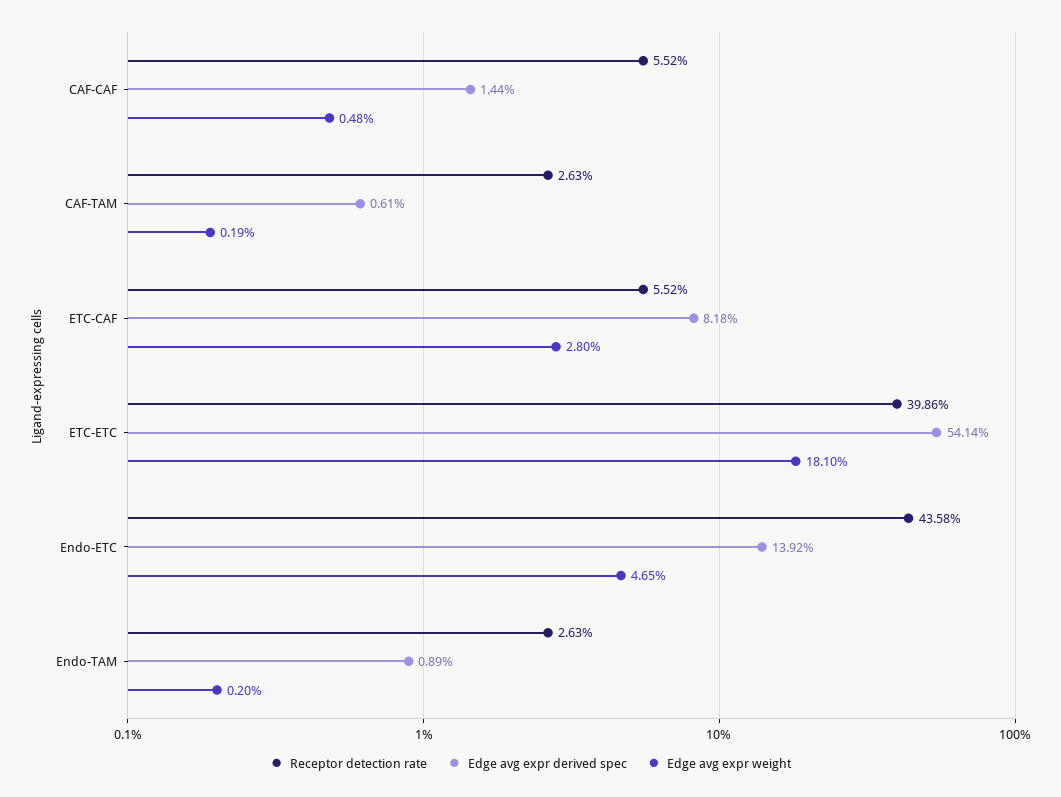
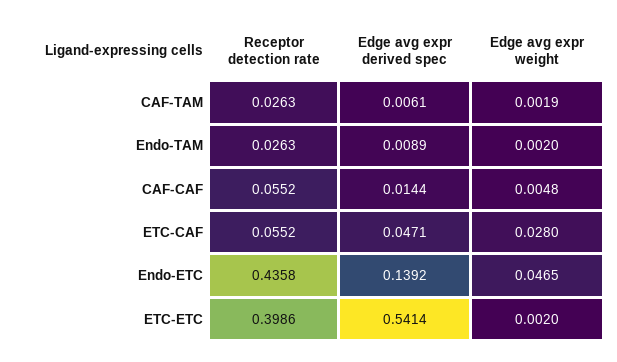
Edge avg expr derived spec, ETC-CAF: 0.0818 -> 0.0471
Edge avg expr weight, ETC-ETC: 0.181 -> 0.002

